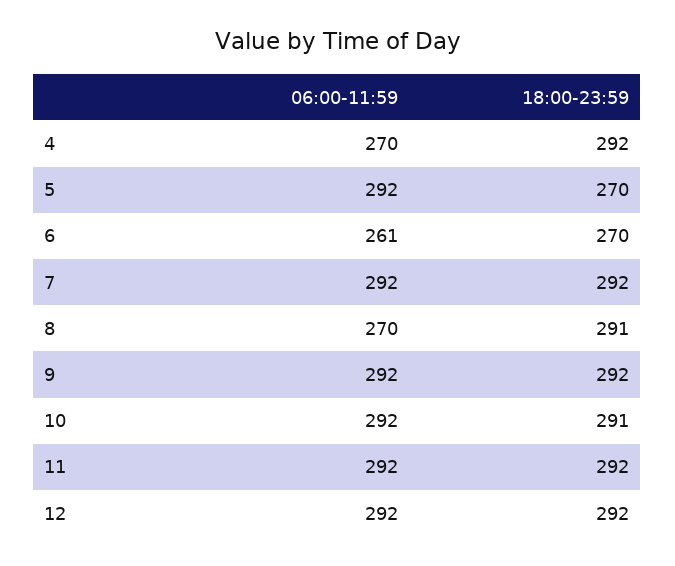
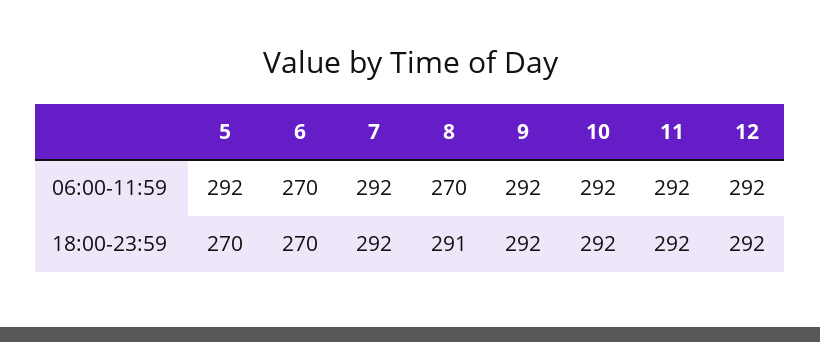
06:00-11:59, 4: 270 -> none
18:00-23:59, 4: 292 -> none
06:00-11:59, 6: 261 -> 270
18:00-23:59, 10: 291 -> 292

